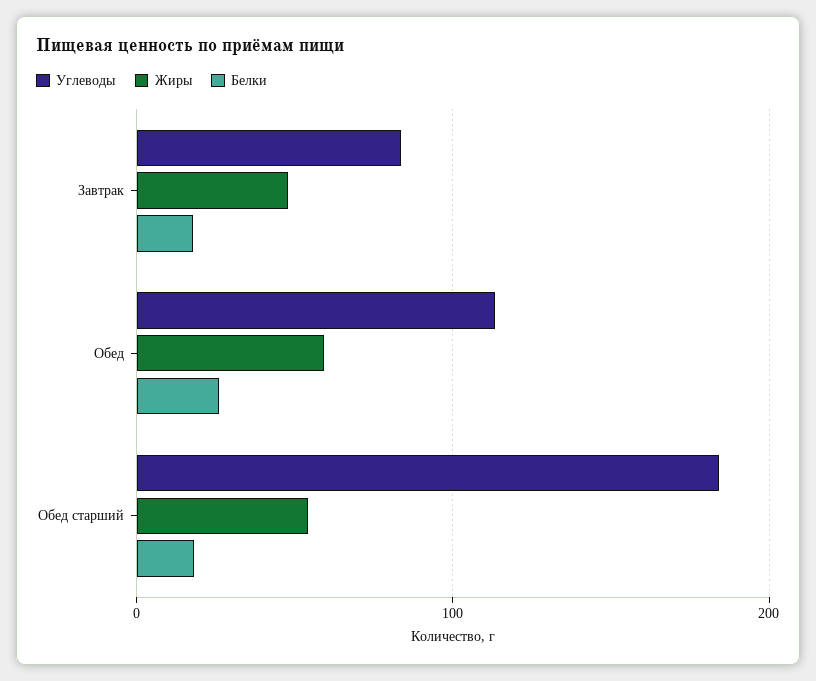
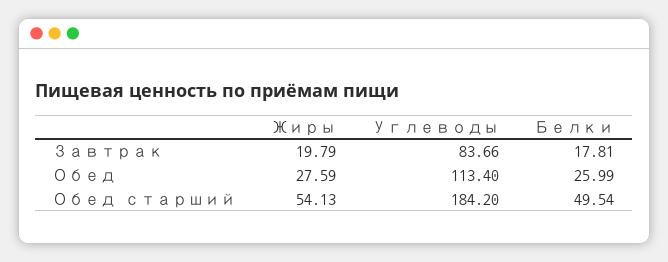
Жиры, Завтрак: 50 -> 19.79
Жиры, Обед: 60 -> 27.59
Белки, Обед старший: 20 -> 49.54

